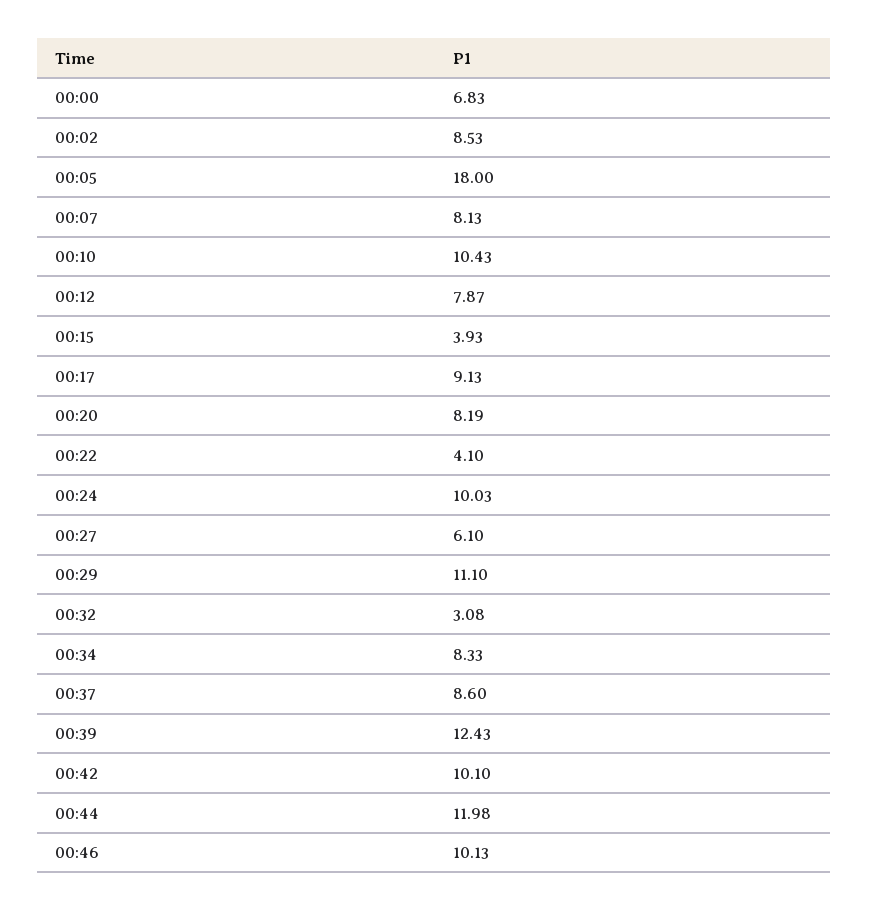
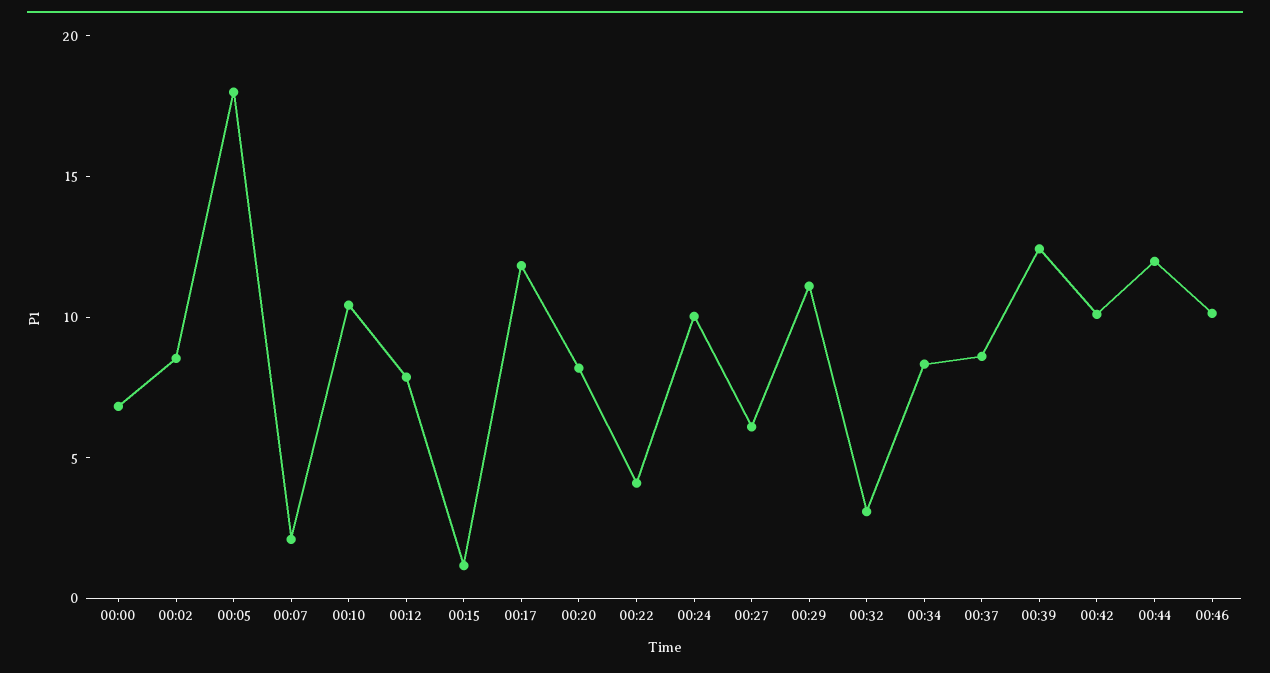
00:07: 8.13 -> 2
00:15: 3.93 -> 1
00:17: 9.13 -> 12

